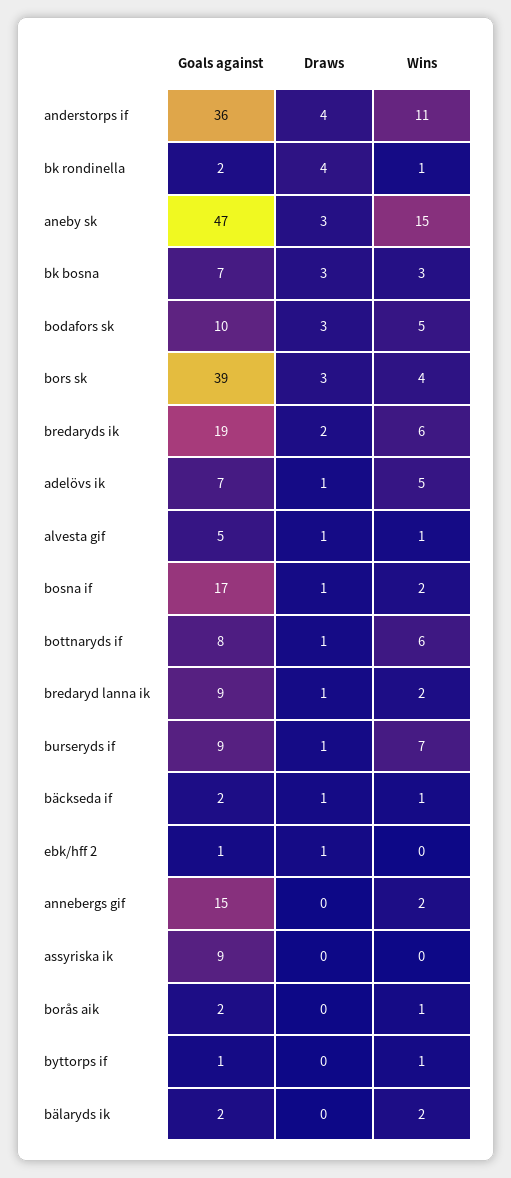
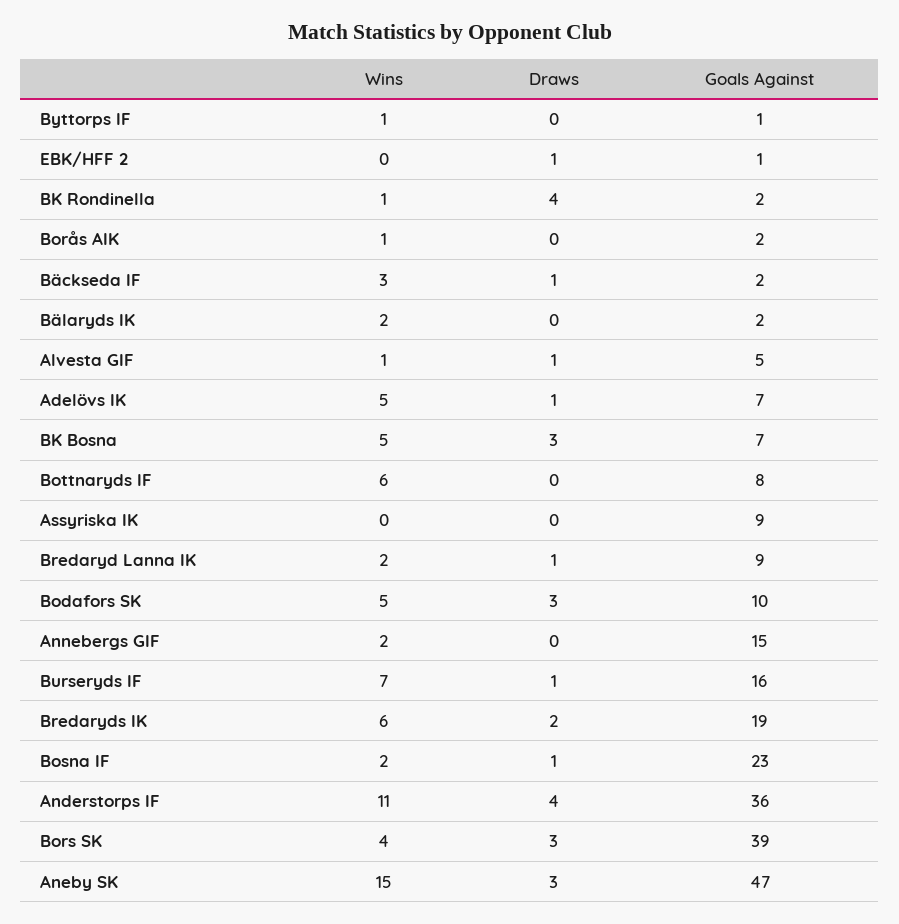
Wins, bk bosna: 3 -> 5
Goals against, bosna if: 17 -> 23
Draws, bottnaryds if: 1 -> 0
Goals against, burseryds if: 9 -> 16
Wins, bäckseda if: 1 -> 3

